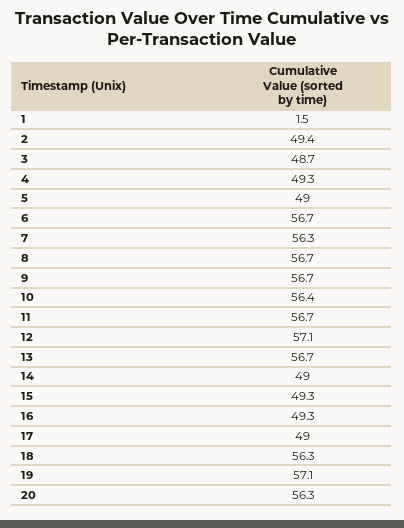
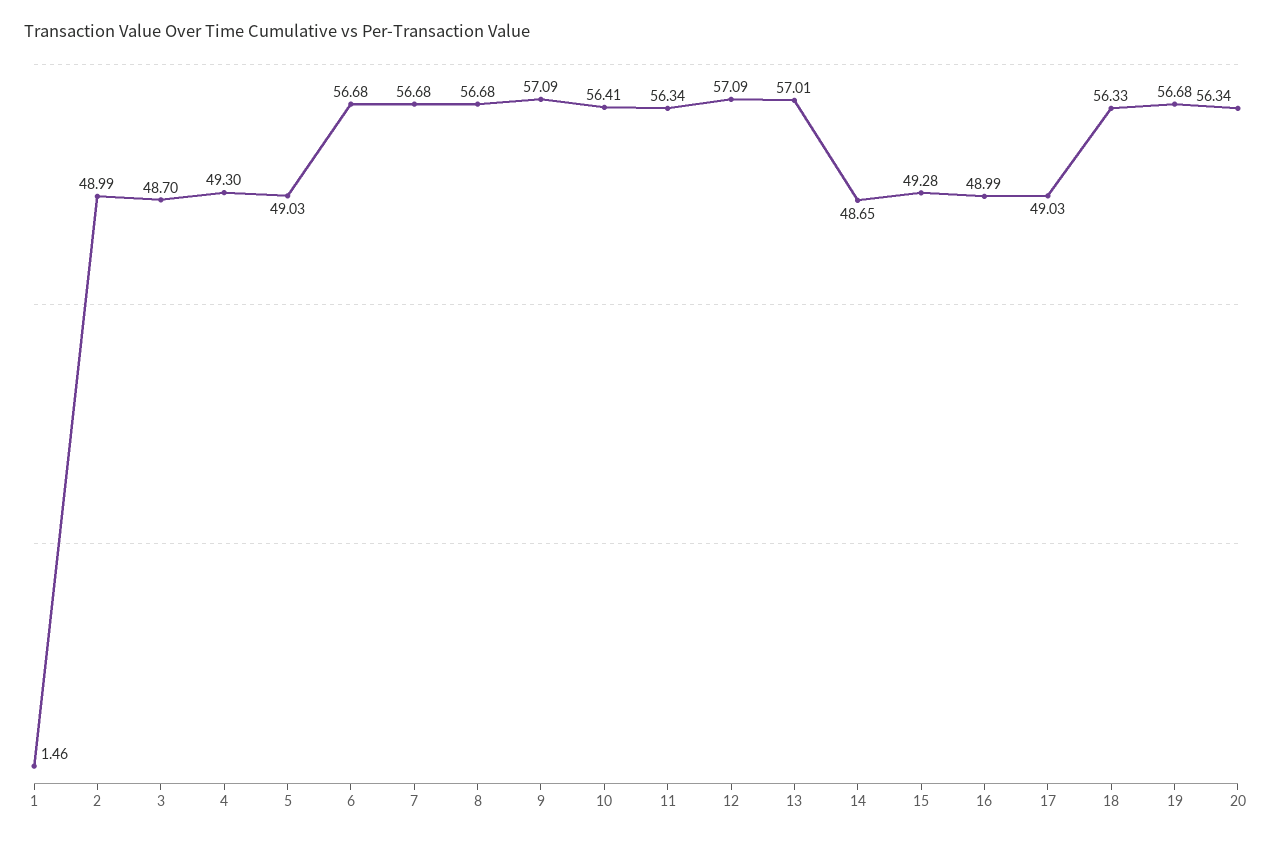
2: 49.4 -> 48.99
7: 56.3 -> 56.68
9: 56.7 -> 57.09
11: 56.7 -> 56.34
13: 56.7 -> 57.01
14: 49 -> 48.65
16: 49.3 -> 48.99
19: 57.1 -> 56.68

